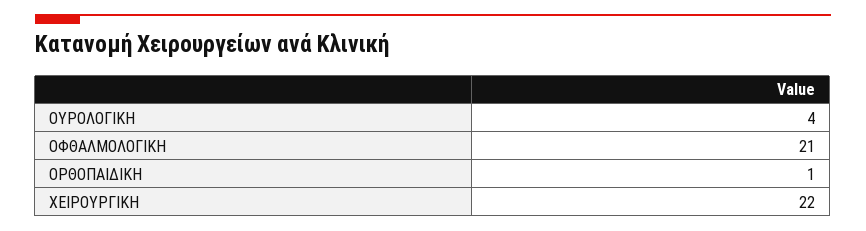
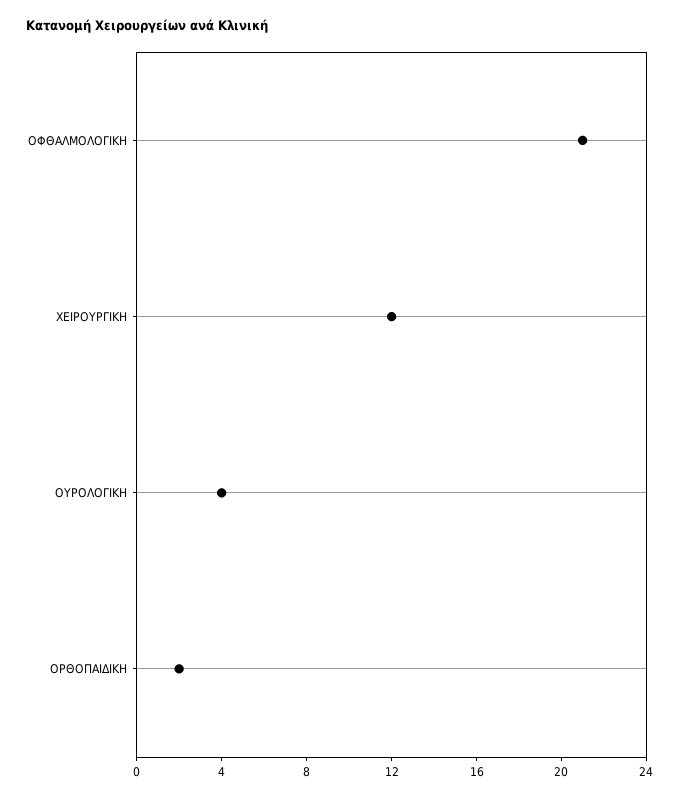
ΟΡΘΟΠΑΙΔΙΚΗ: 1 -> 2
ΧΕΙΡΟΥΡΓΙΚΗ: 22 -> 12

